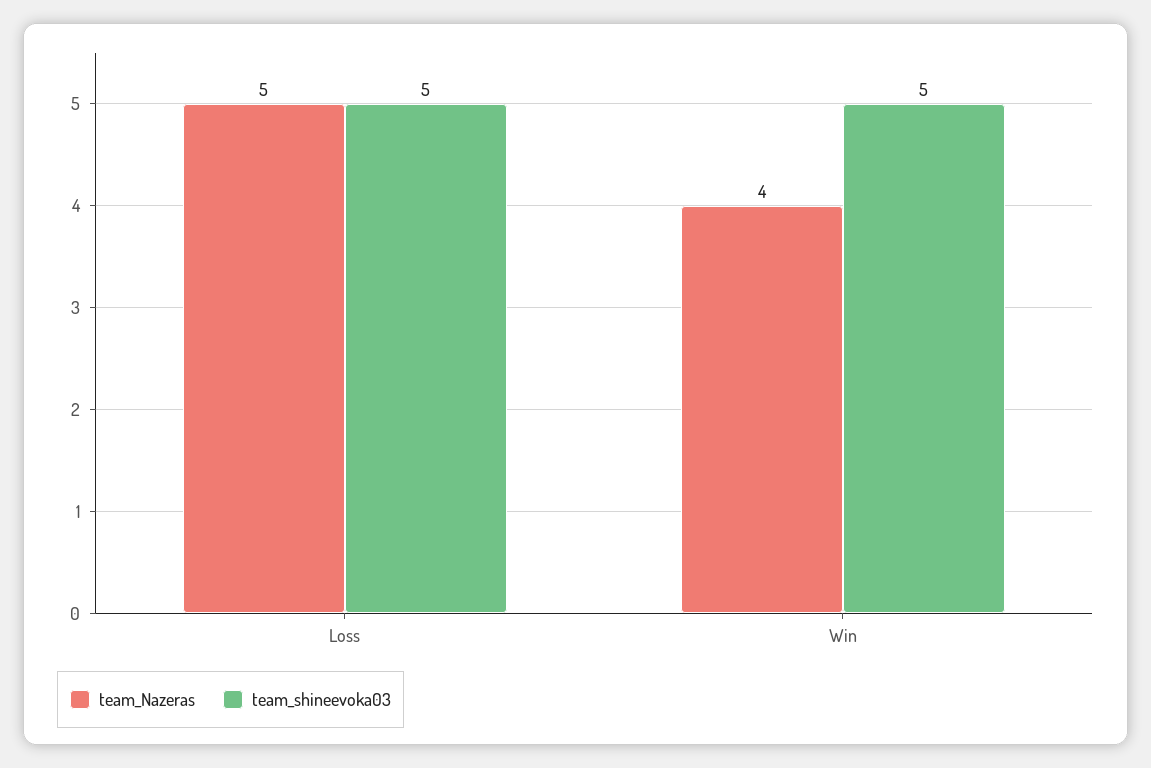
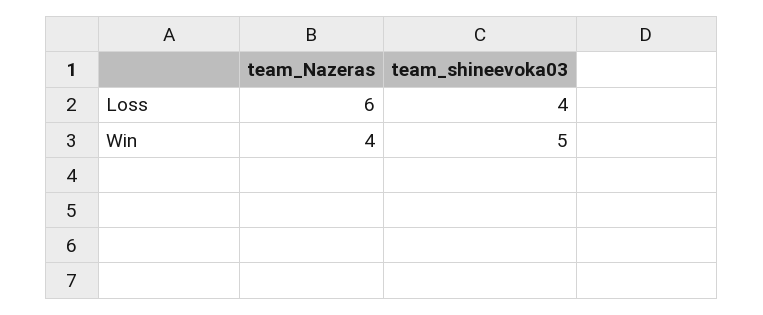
team_Nazeras, Loss: 5 -> 6
team_shineevoka03, Loss: 5 -> 4

